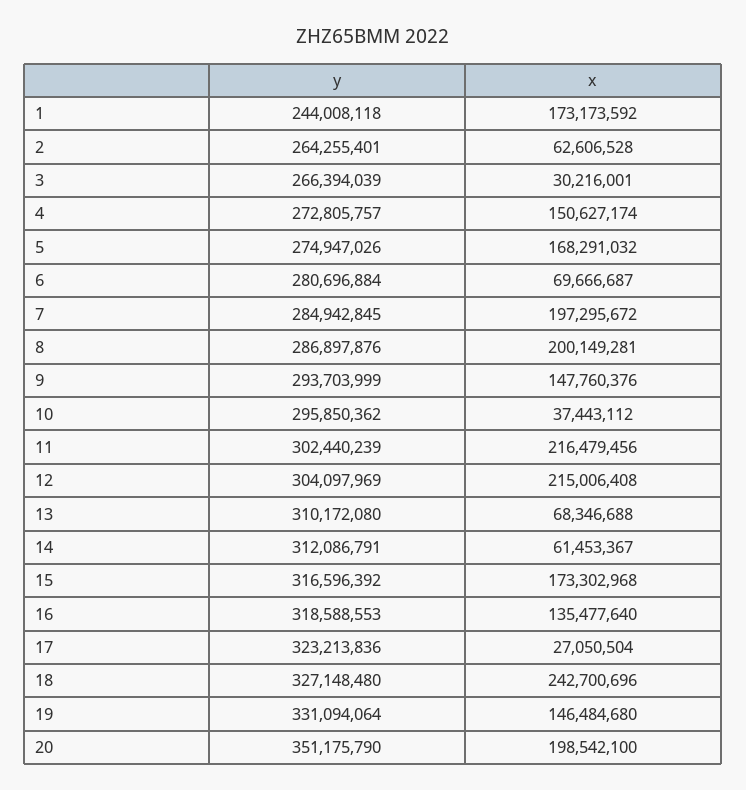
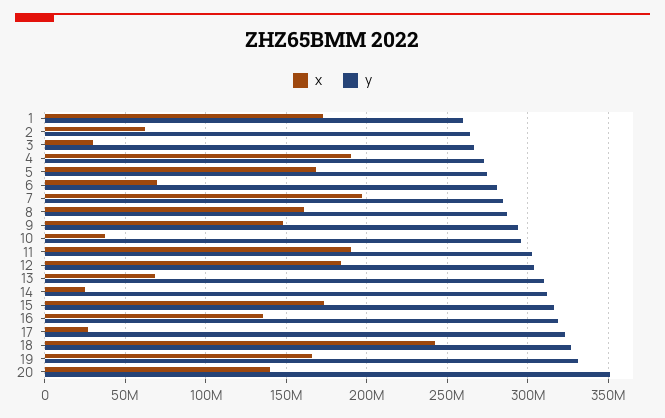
y, 1: 244008118 -> 260000000
x, 4: 150627174 -> 190000000
x, 8: 200149281 -> 160000000
x, 11: 216479456 -> 190000000
x, 12: 215006408 -> 185000000
x, 14: 61453367 -> 25000000
x, 19: 146484680 -> 165000000
x, 20: 198542100 -> 140000000

